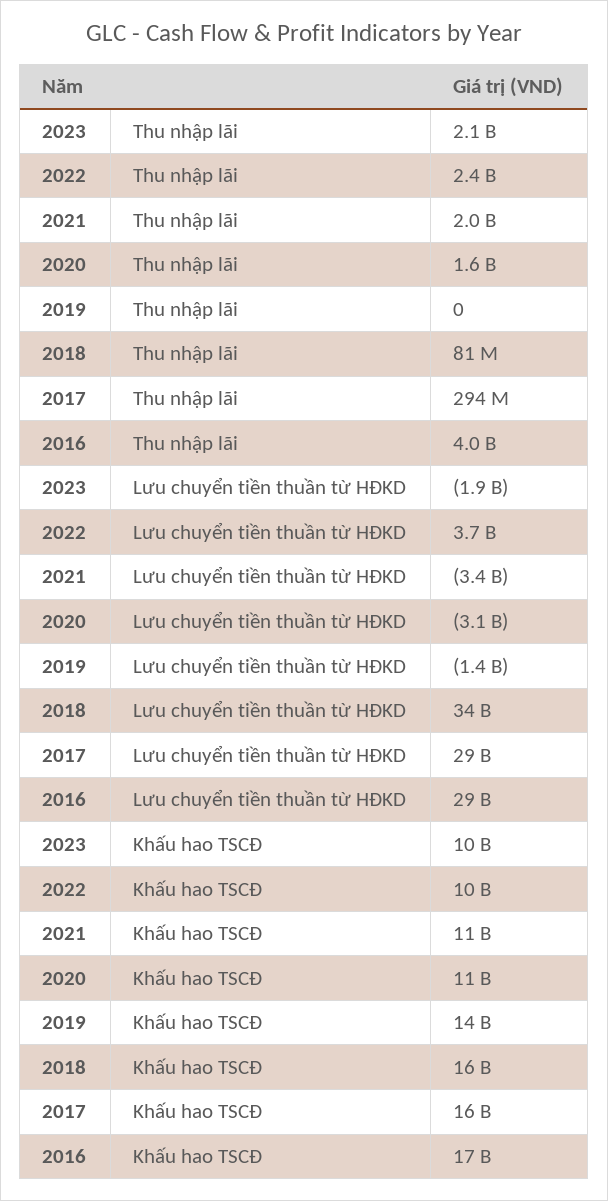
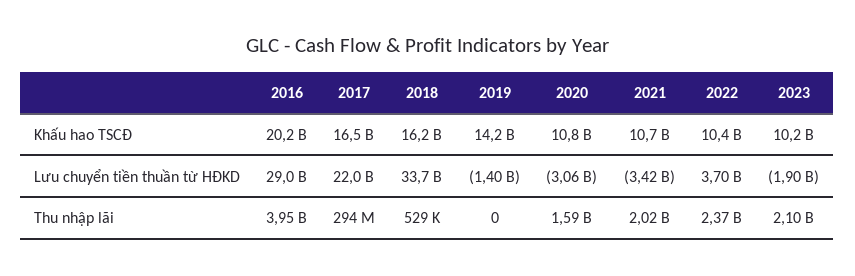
2018, Thu nhập lãi: 81000000 -> 529000
2017, Lưu chuyển tiền thuần từ HĐKD: 29000000000 -> 22000000000
2016, Khấu hao TSCĐ: 17000000000 -> 20200000000

